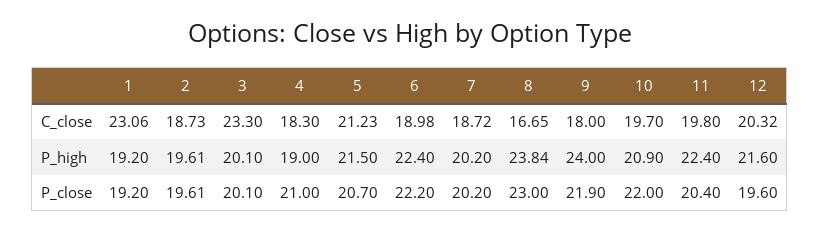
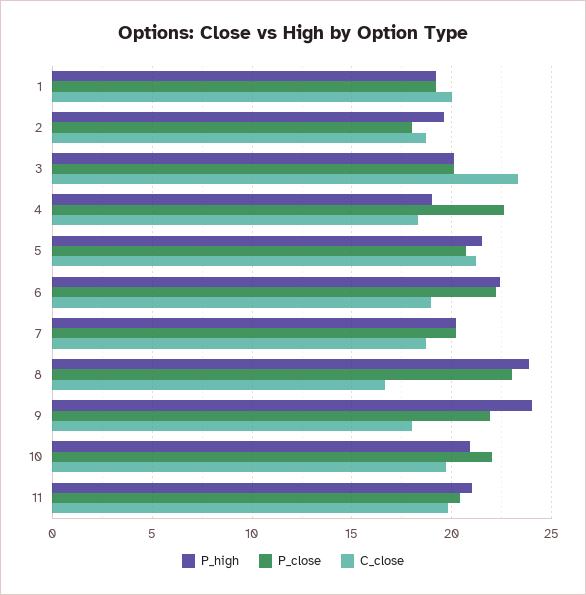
C_close, 1: 23.06 -> 20
C_close, 12: 20.32 -> none
P_high, 11: 22.4 -> 21
P_high, 12: 21.6 -> none
P_close, 2: 19.61 -> 18
P_close, 4: 21 -> 22.5
P_close, 12: 19.6 -> none

